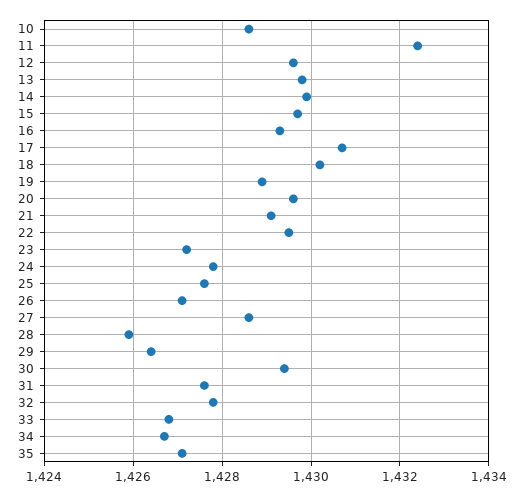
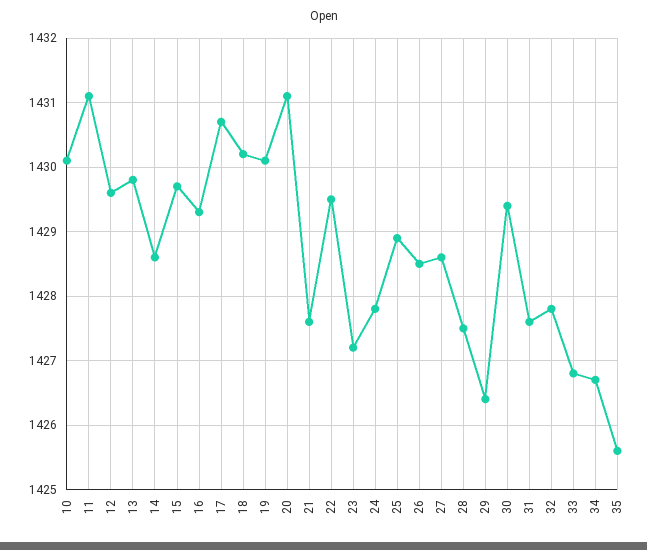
10: 1428.5 -> 1430.1
11: 1432.5 -> 1431.1
14: 1430 -> 1428.6
19: 1429 -> 1430.1
20: 1429.5 -> 1431.1
21: 1429 -> 1427.6
25: 1427.5 -> 1428.9
26: 1427 -> 1428.5
28: 1426 -> 1427.5
35: 1427 -> 1425.6

